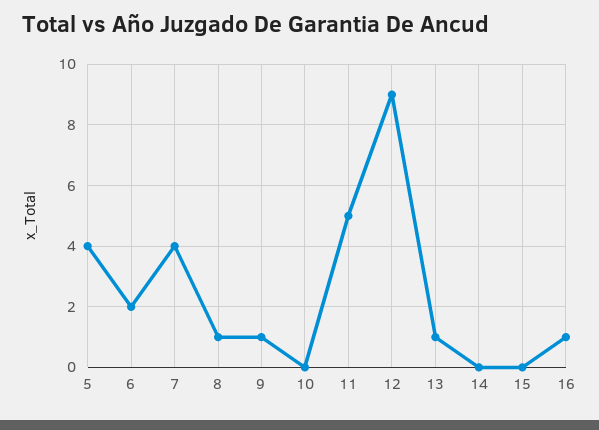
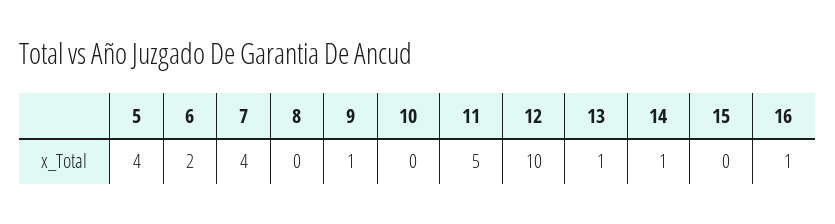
8: 1 -> 0
12: 9 -> 10
14: 0 -> 1

